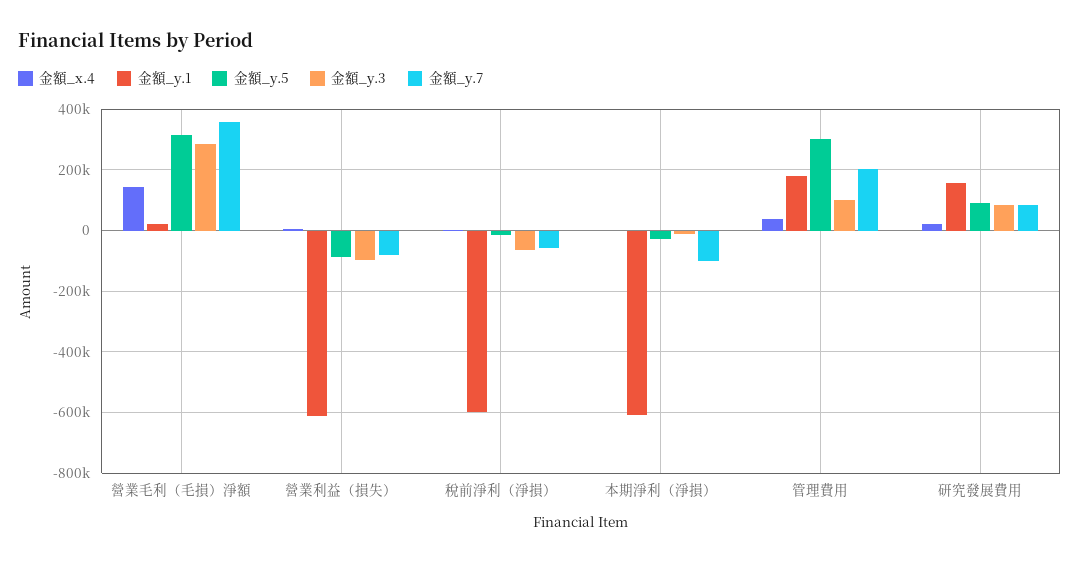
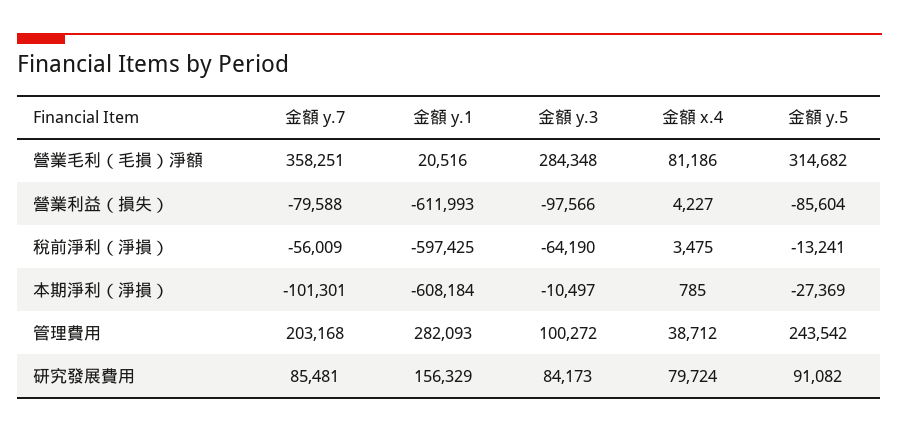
金額_x.4, 營業毛利（毛損）淨額: 140000 -> 81186
金額_y.1, 管理費用: 180000 -> 282093
金額_y.5, 管理費用: 300000 -> 243542
金額_x.4, 研究發展費用: 20000 -> 79724

